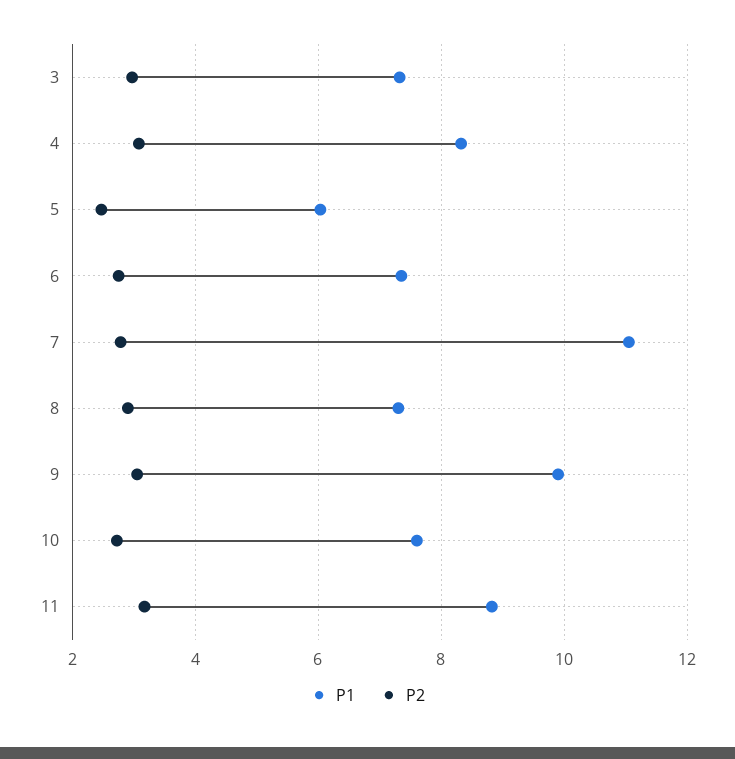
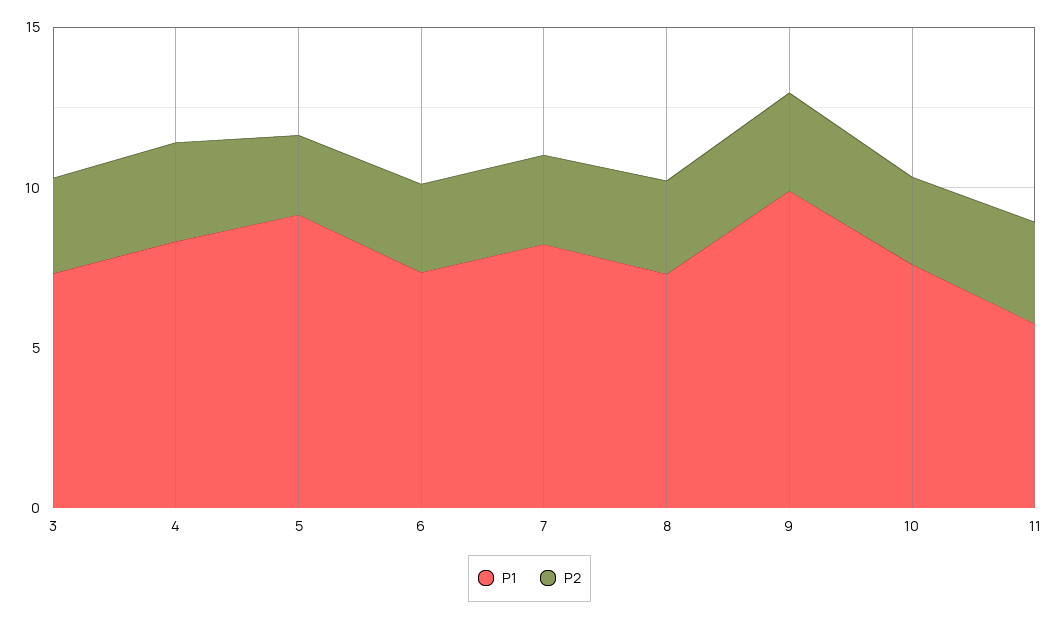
P1, 5: 6 -> 9
P1, 7: 11 -> 8
P1, 11: 8.8 -> 6

